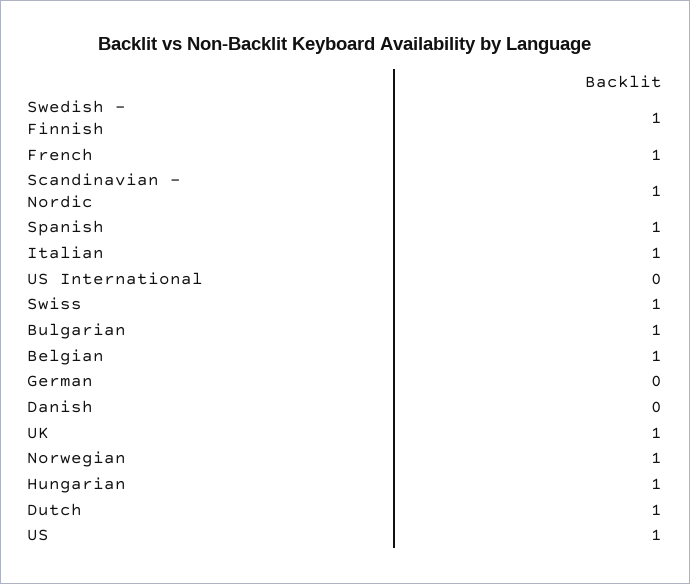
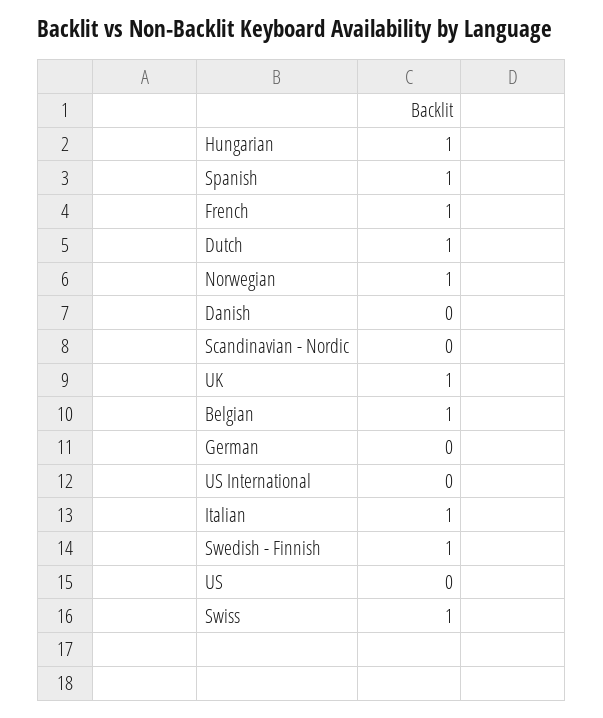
Scandinavian - Nordic: 1 -> 0
Bulgarian: 1 -> none
US: 1 -> 0

